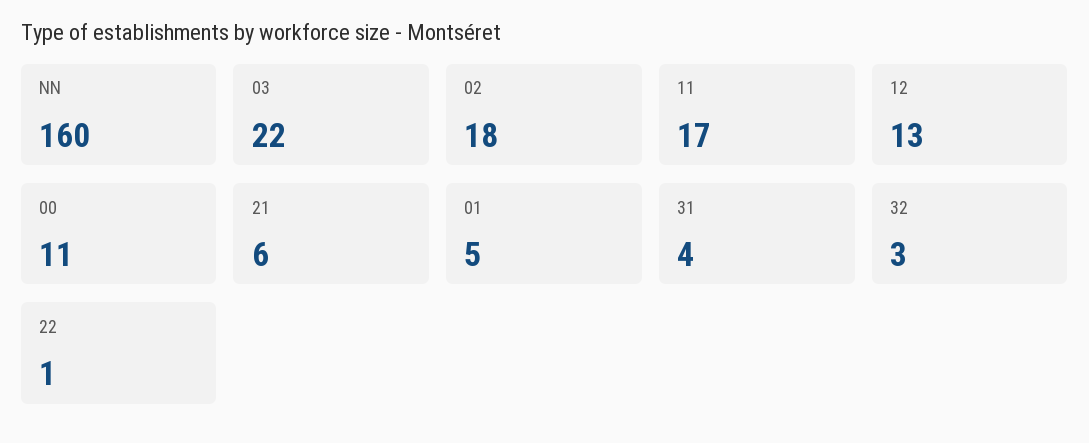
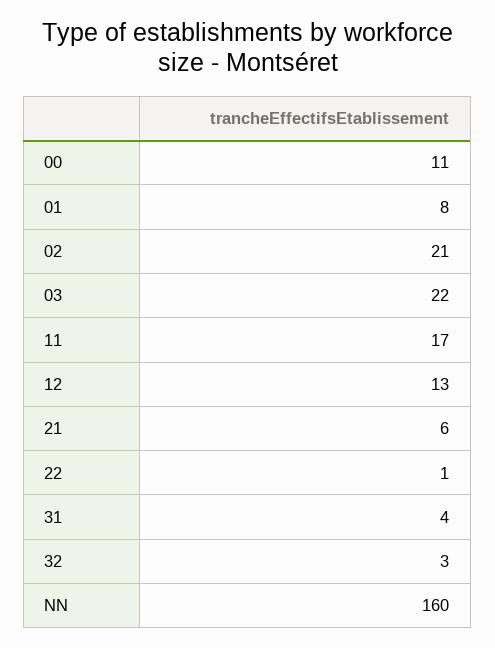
02: 18 -> 21
01: 5 -> 8

